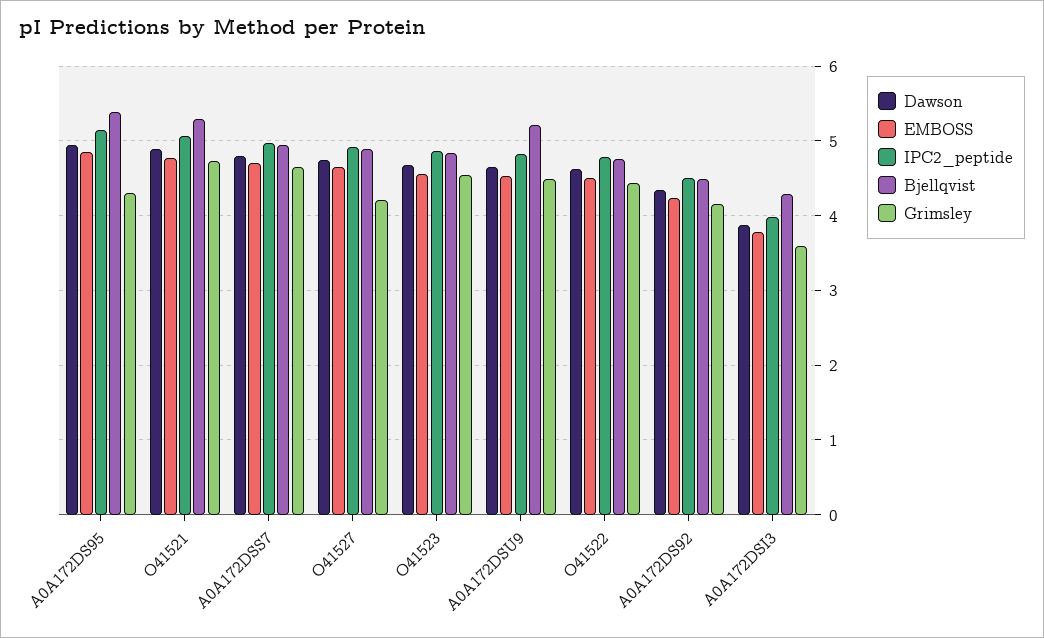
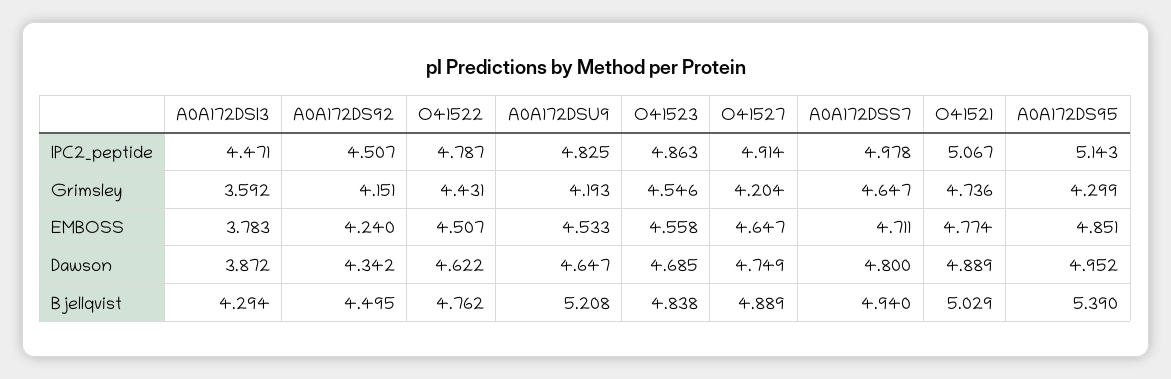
Bjellqvist, O41521: 5.3 -> 5.029
Grimsley, A0A172DSU9: 4.5 -> 4.193
IPC2_peptide, A0A172DSI3: 4 -> 4.471

